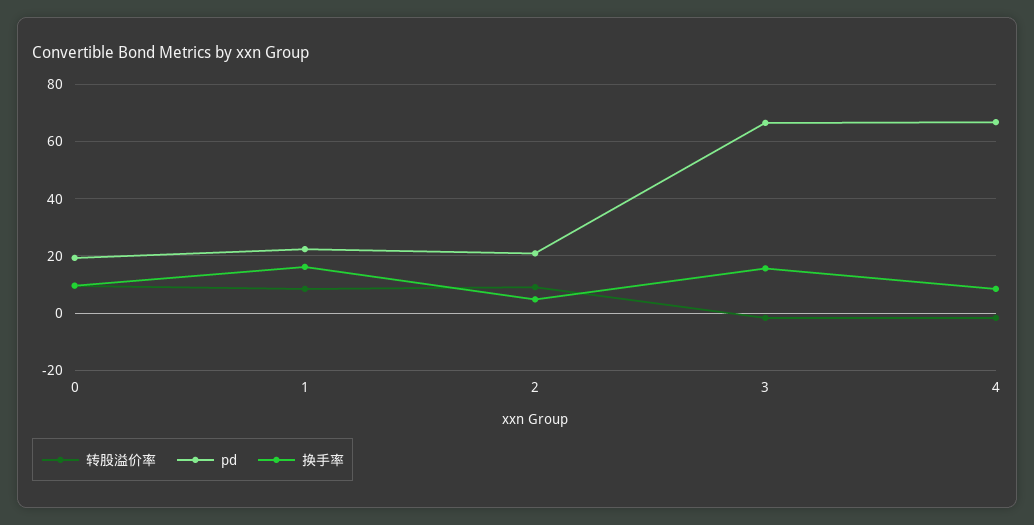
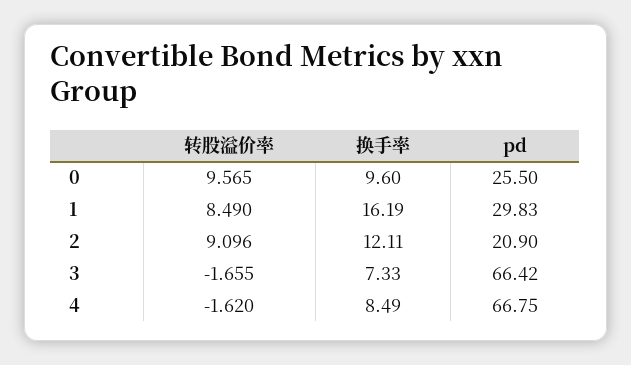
pd, 0: 20 -> 25.5
pd, 1: 22.5 -> 29.83
换手率, 2: 5 -> 12.11
换手率, 3: 15 -> 7.33

